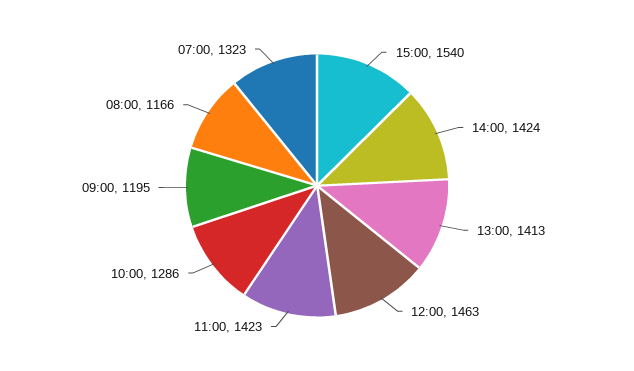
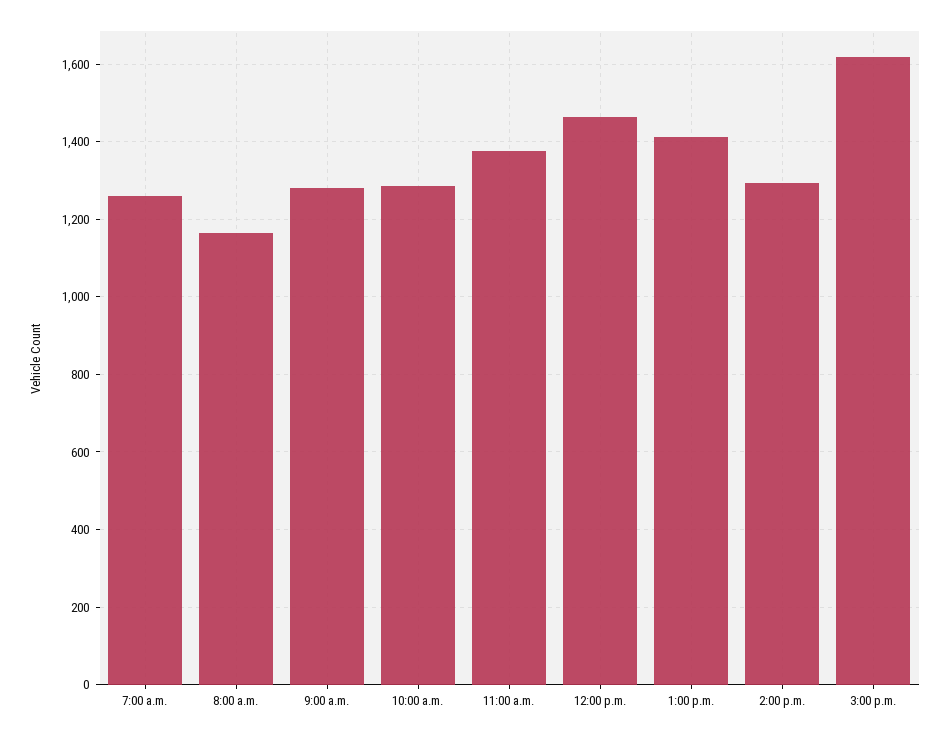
15:00: 1540 -> 1620
14:00: 1424 -> 1300
11:00: 1423 -> 1380
09:00: 1195 -> 1280
07:00: 1323 -> 1260

